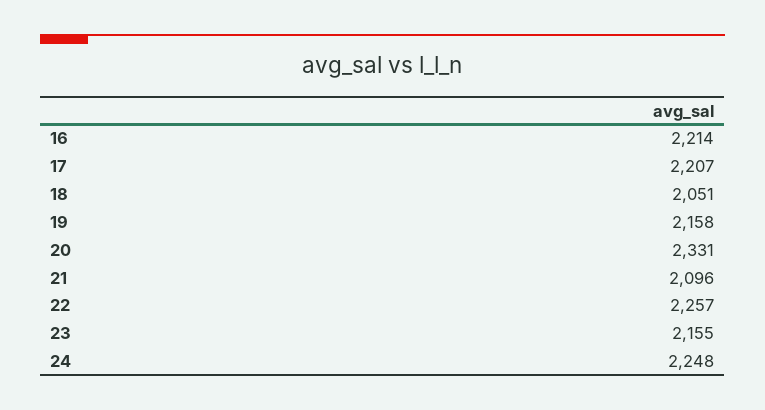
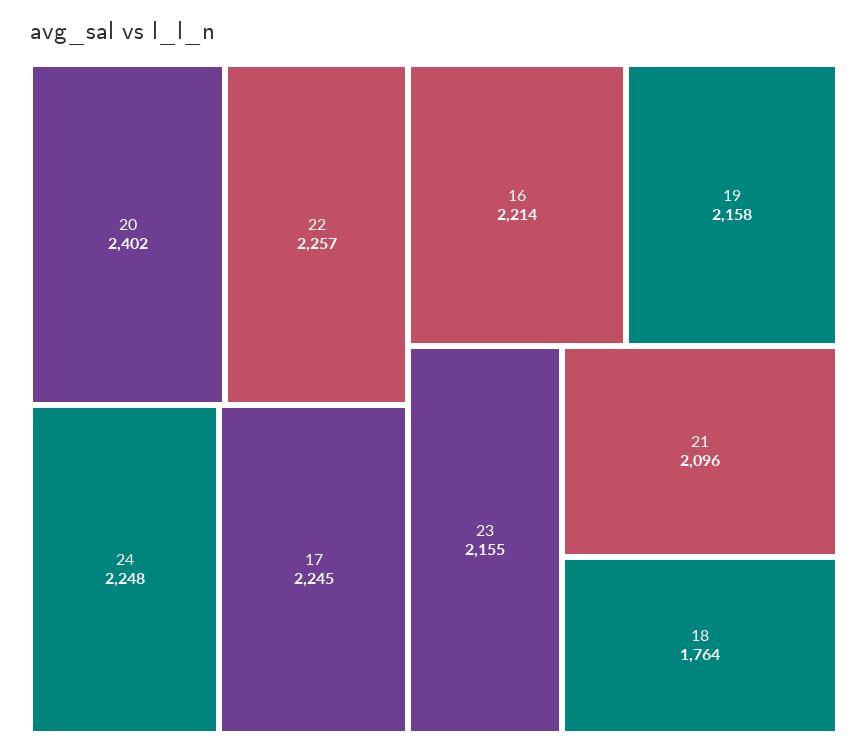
17: 2207 -> 2245
18: 2051 -> 1764
20: 2331 -> 2402

